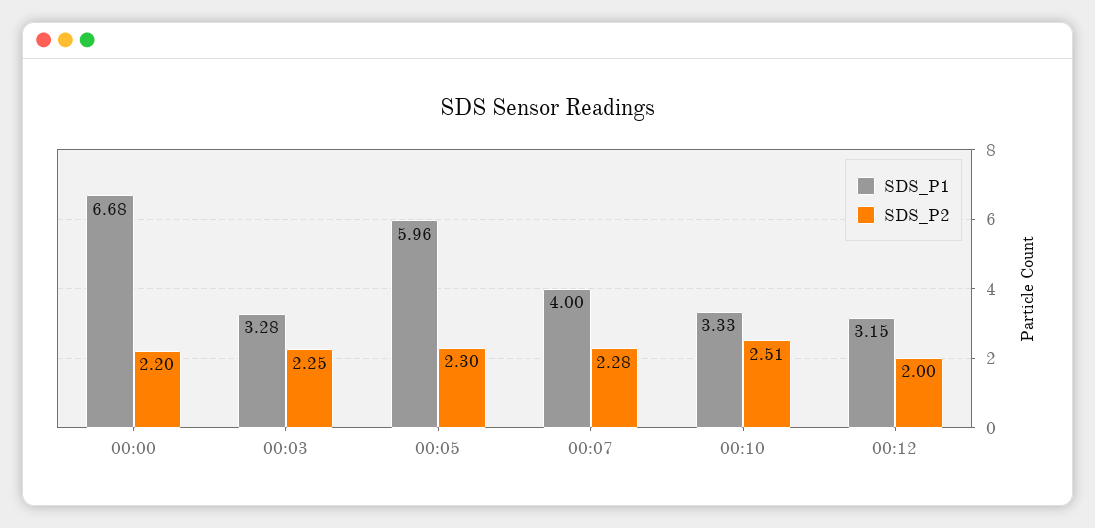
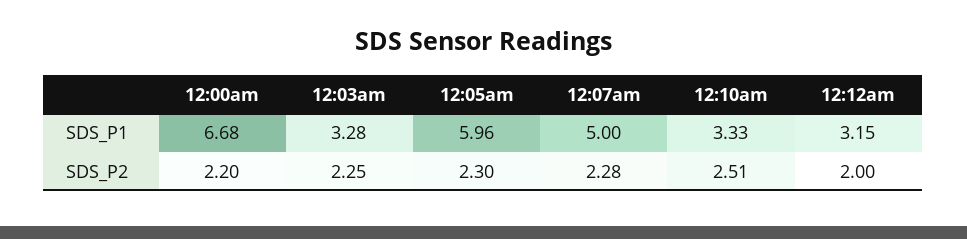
SDS_P1, 00:07: 4 -> 5

